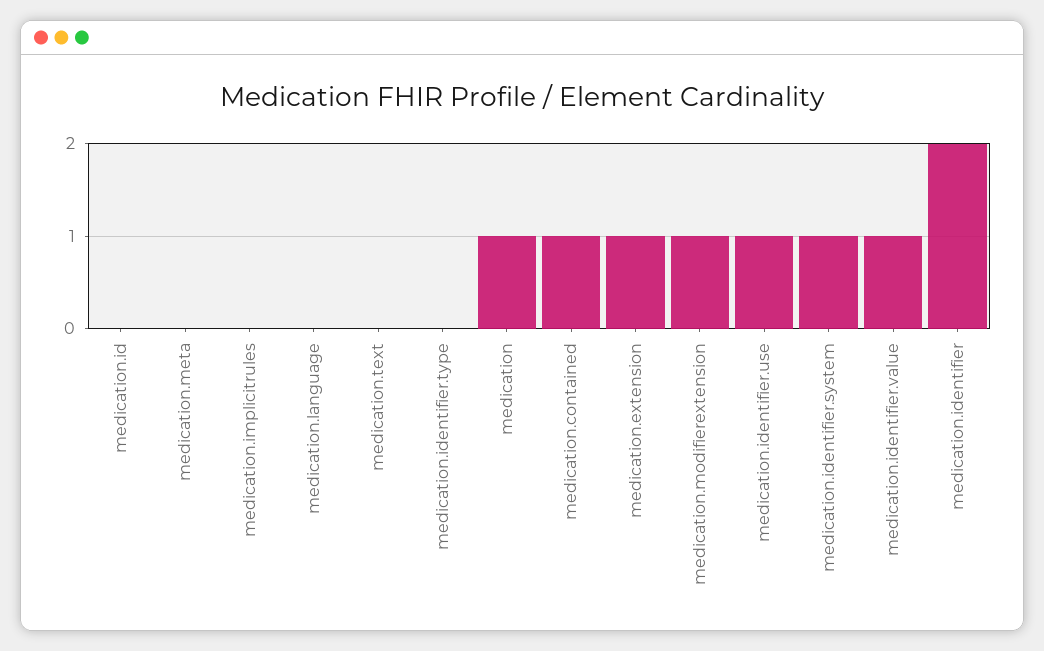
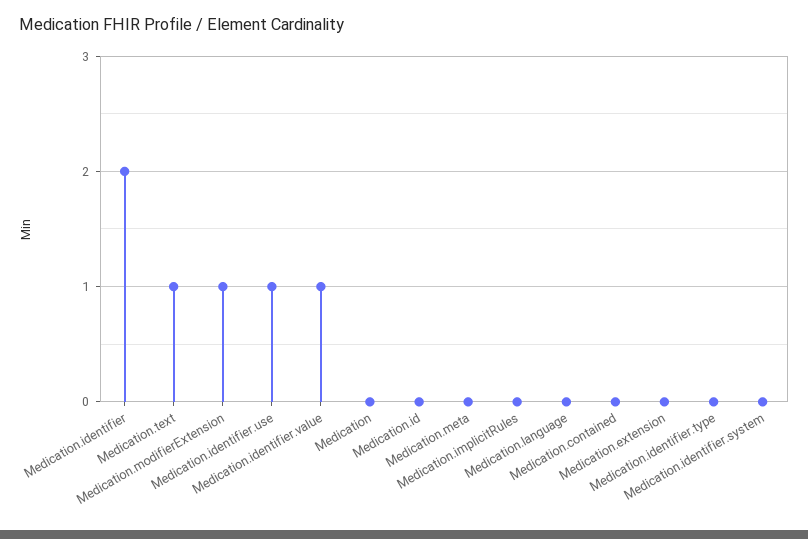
medication.text: 0 -> 1
medication: 1 -> 0
medication.contained: 1 -> 0
medication.extension: 1 -> 0
medication.identifier.system: 1 -> 0

